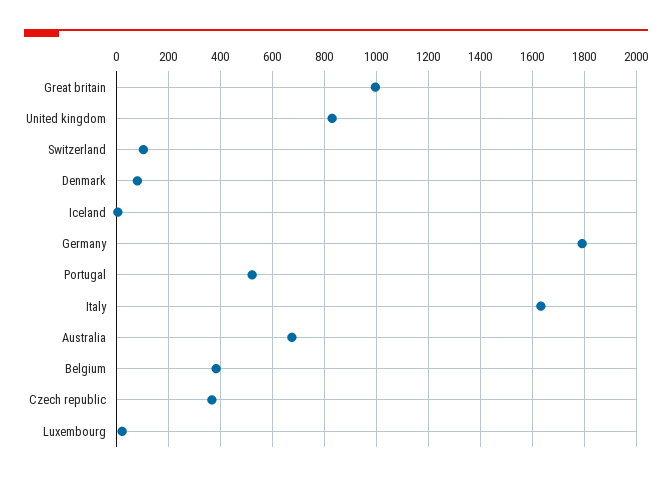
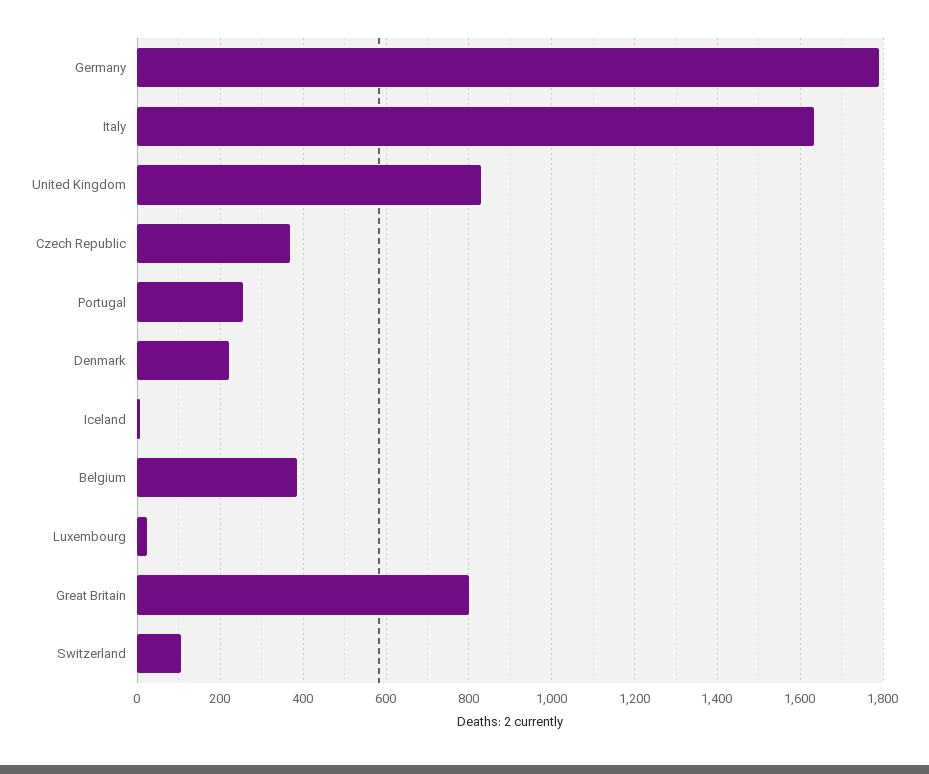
Great britain: 1000 -> 800
Denmark: 75 -> 220
Portugal: 525 -> 260
Australia: 675 -> none

